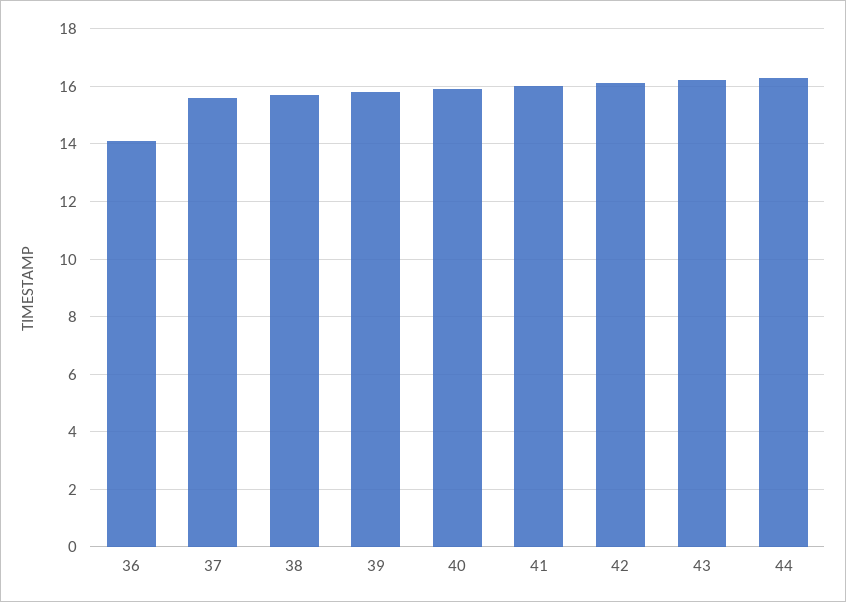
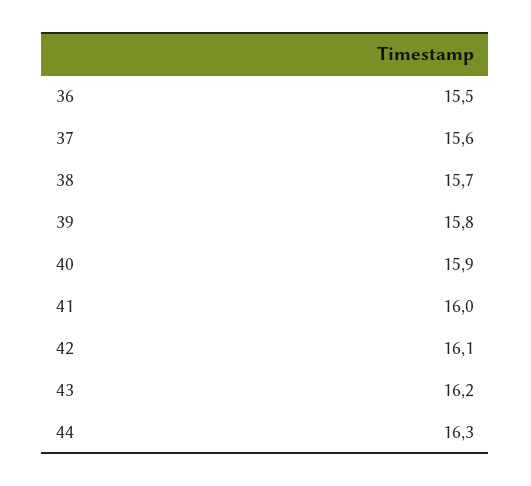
36: 14 -> 15.5

